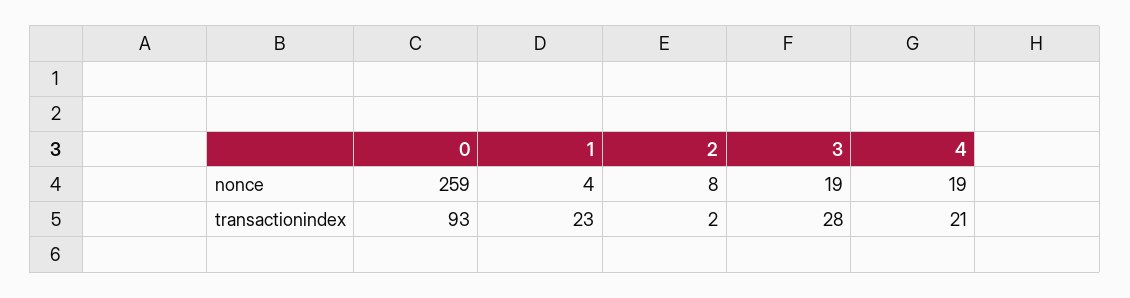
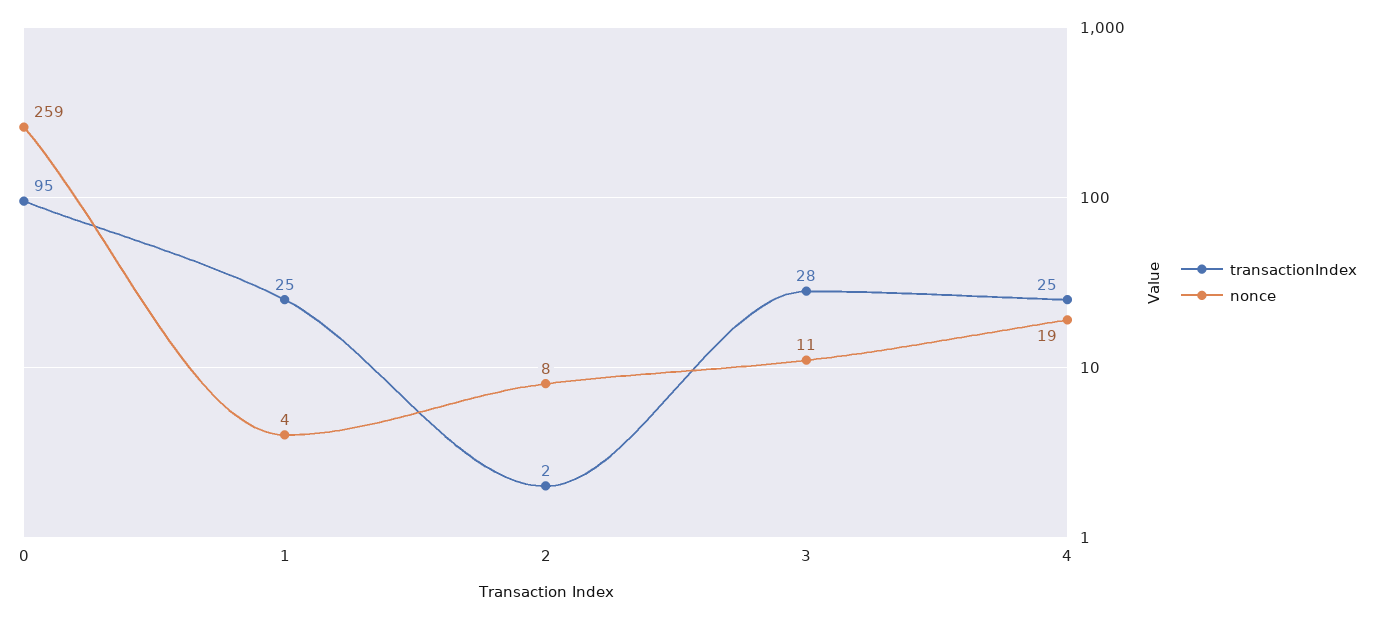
nonce, 3: 19 -> 11
transactionindex, 0: 93 -> 95
transactionindex, 1: 23 -> 25
transactionindex, 4: 21 -> 25

